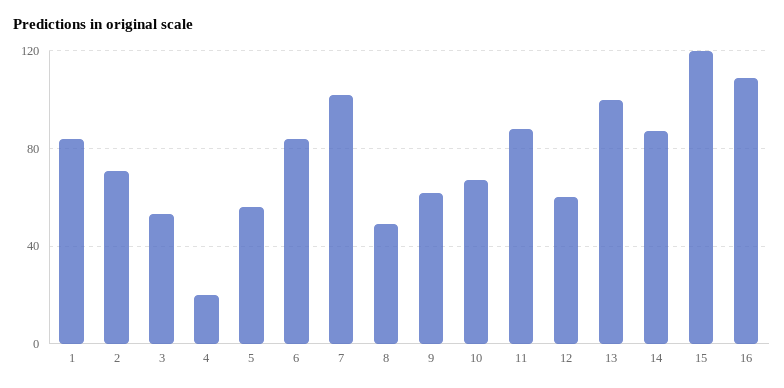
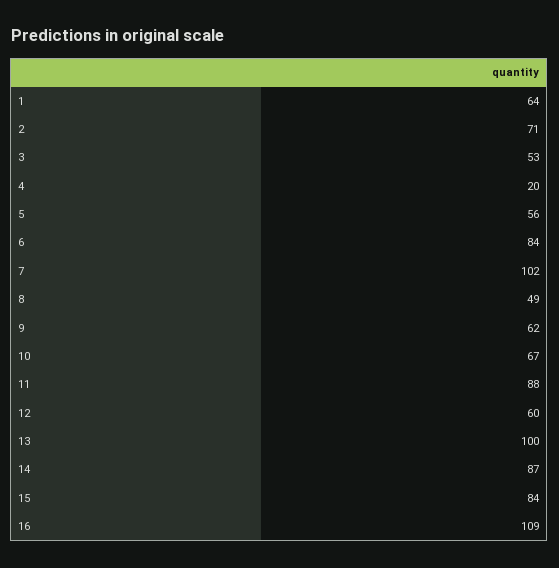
1: 85 -> 64
15: 120 -> 84

